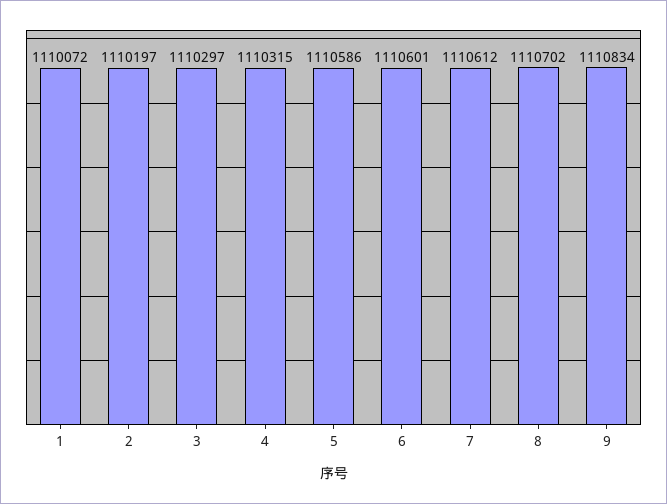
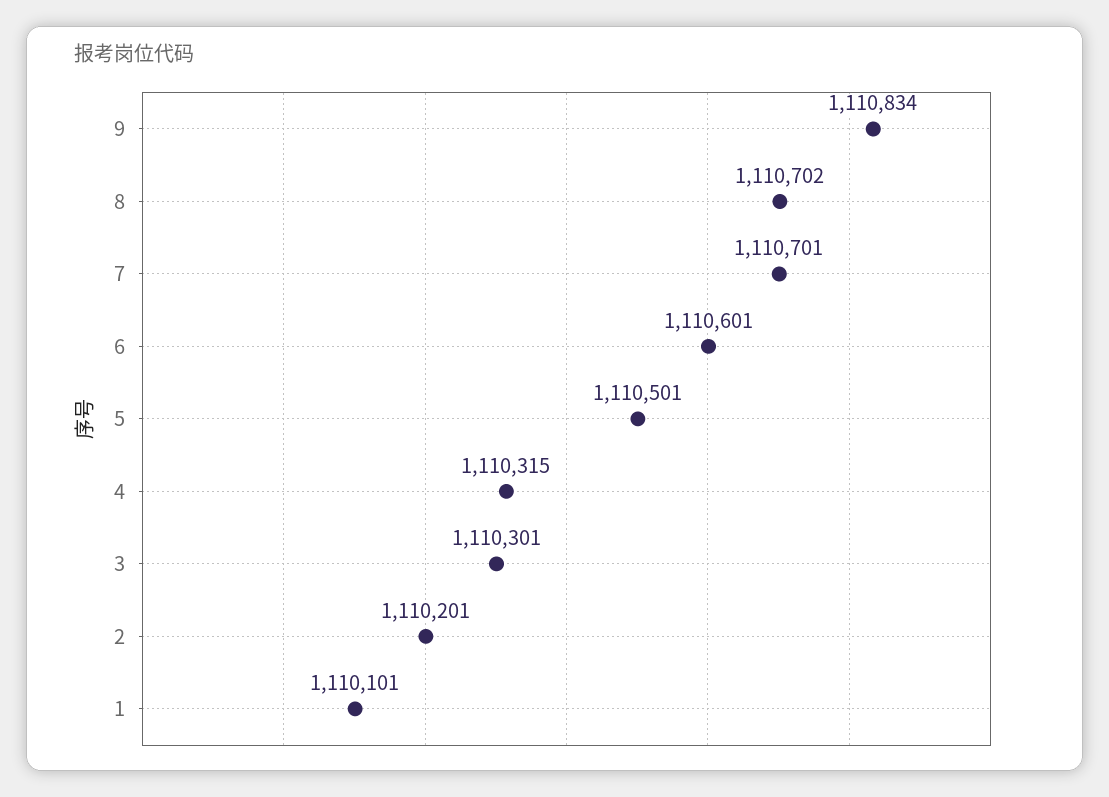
1: 1110072 -> 1110101
2: 1110197 -> 1110201
3: 1110297 -> 1110301
5: 1110586 -> 1110501
7: 1110612 -> 1110701

